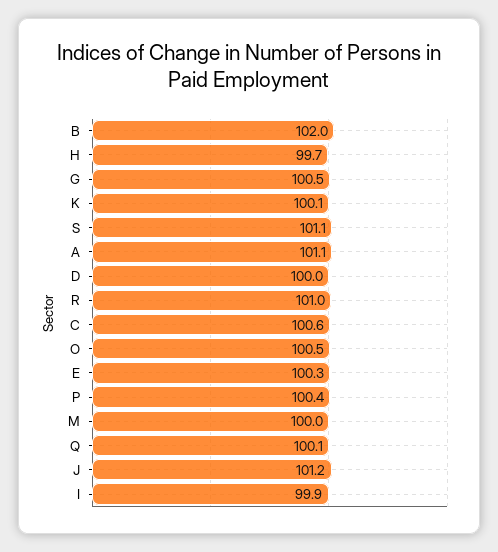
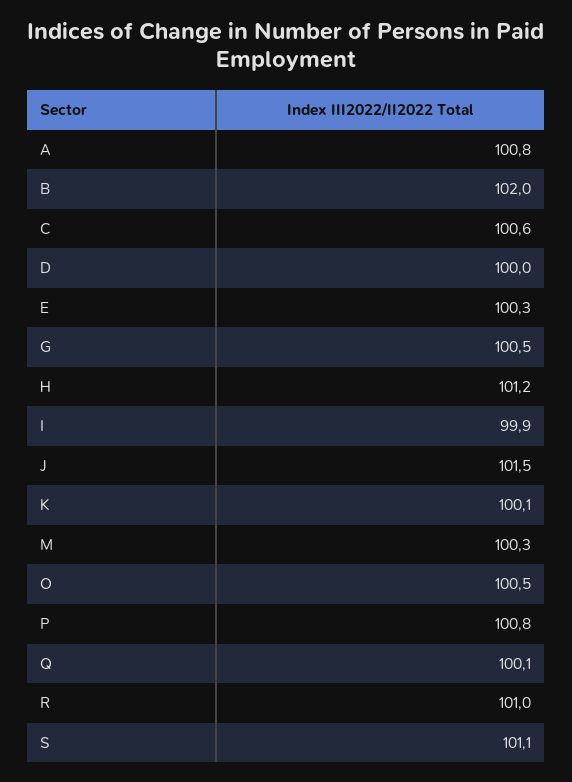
H: 99.7 -> 101.2
A: 101.1 -> 100.8
P: 100.4 -> 100.8
M: 100 -> 100.3
J: 101.2 -> 101.5

